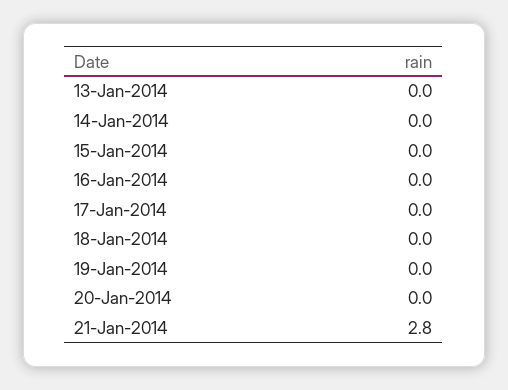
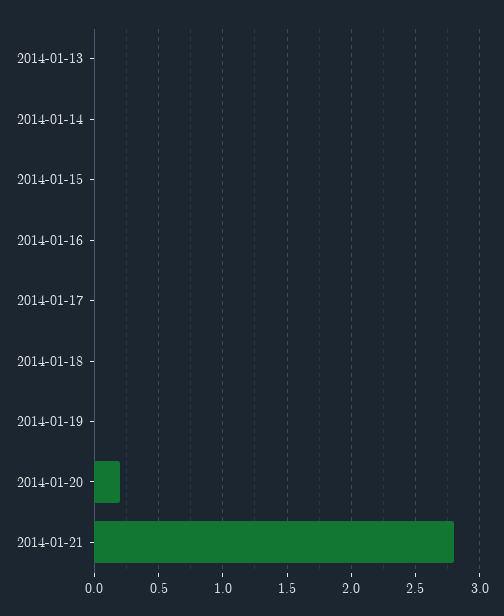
20-Jan-2014: 0 -> 0.2

